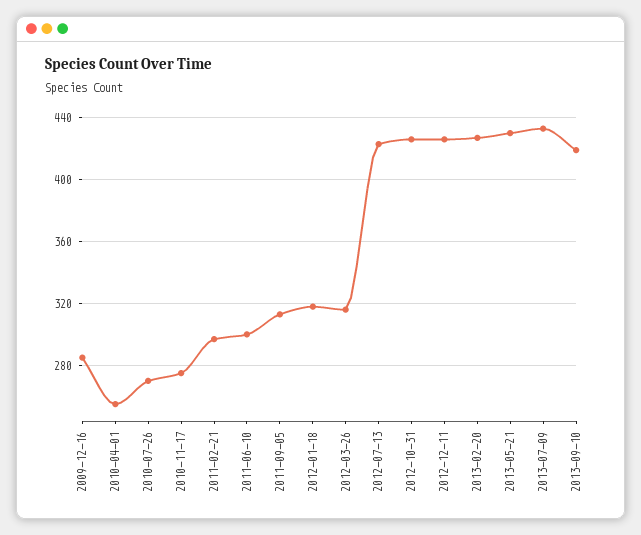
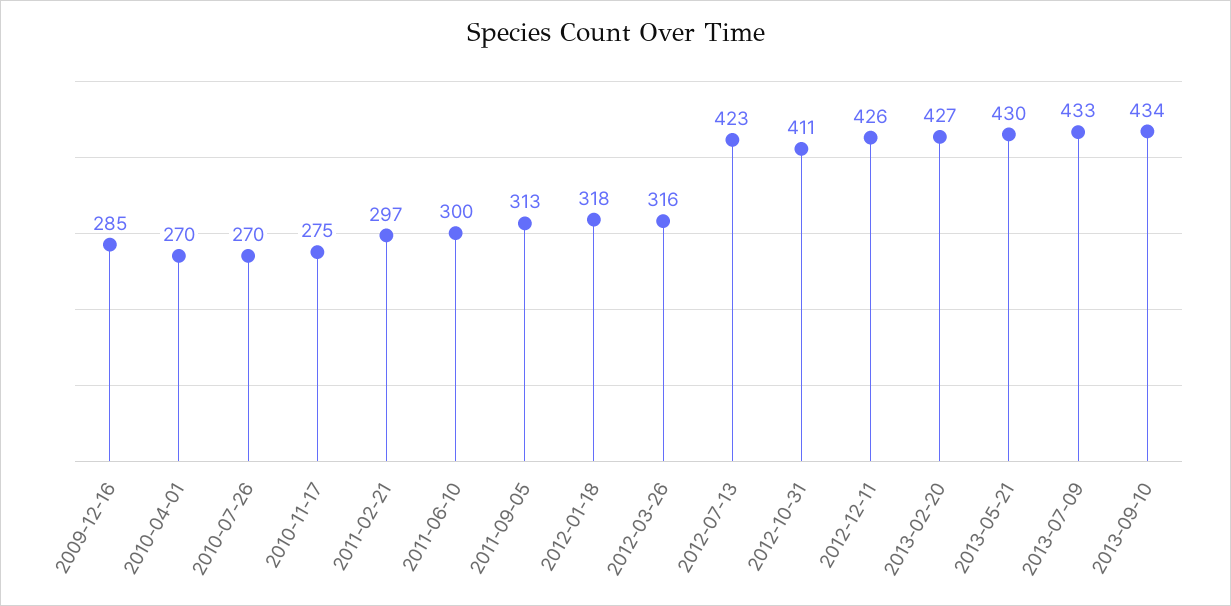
2010-04-01: 255 -> 270
2012-10-31: 425 -> 411
2013-09-10: 420 -> 434

